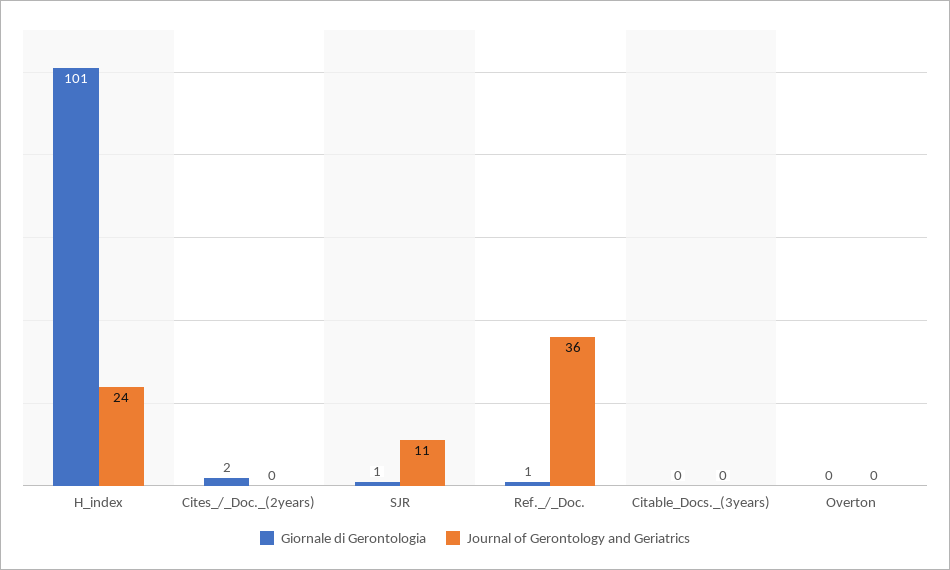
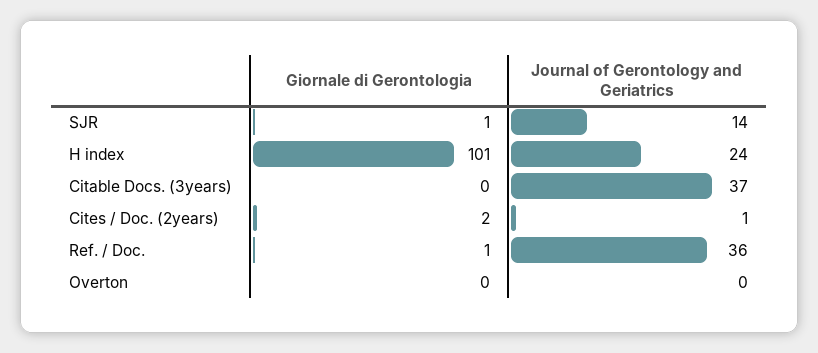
Journal of Gerontology and Geriatrics, Cites_/_Doc._(2years): 0 -> 1
Journal of Gerontology and Geriatrics, SJR: 11 -> 14
Journal of Gerontology and Geriatrics, Citable_Docs._(3years): 0 -> 37

